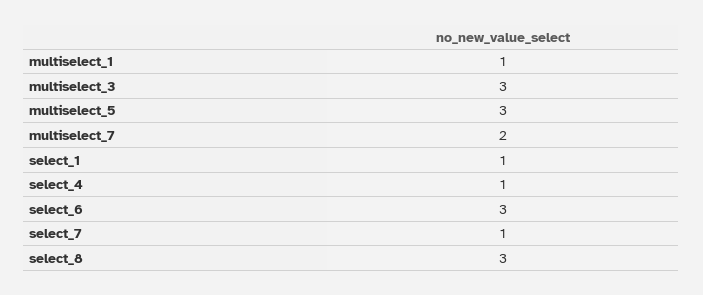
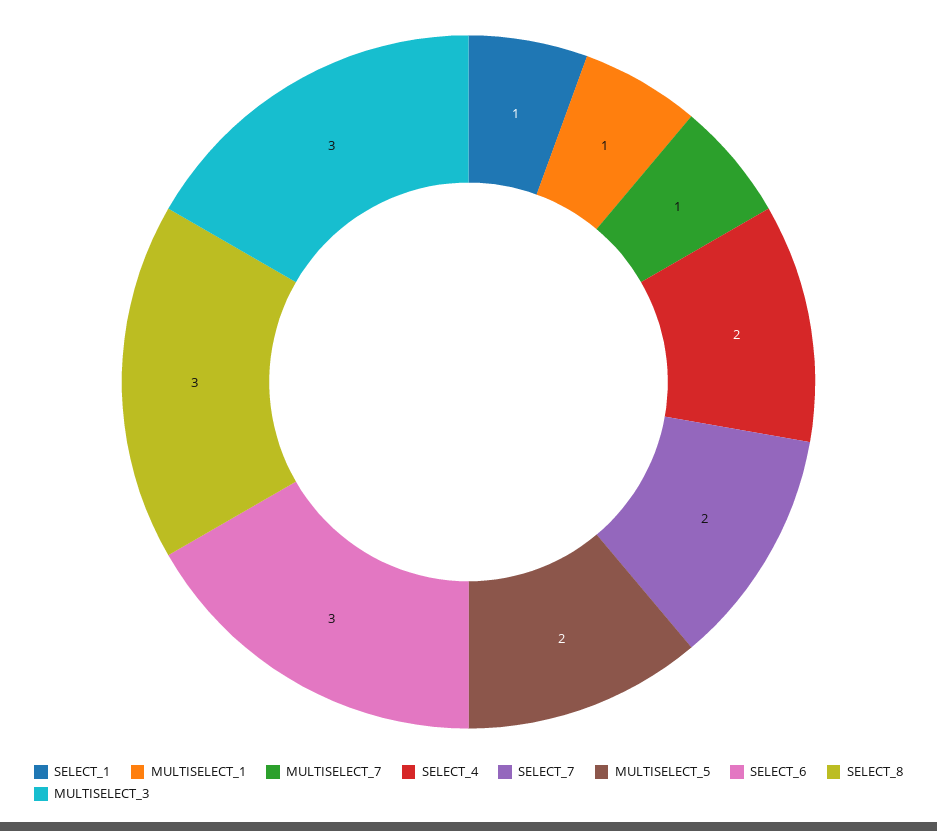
multiselect_5: 3 -> 2
multiselect_7: 2 -> 1
select_4: 1 -> 2
select_7: 1 -> 2

